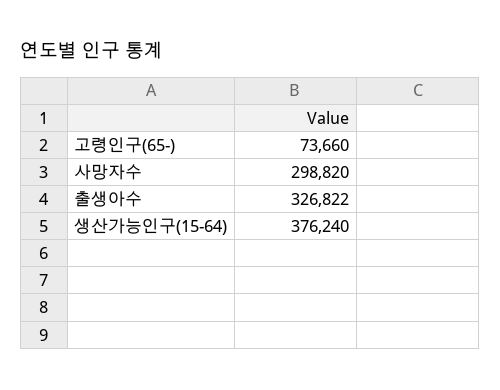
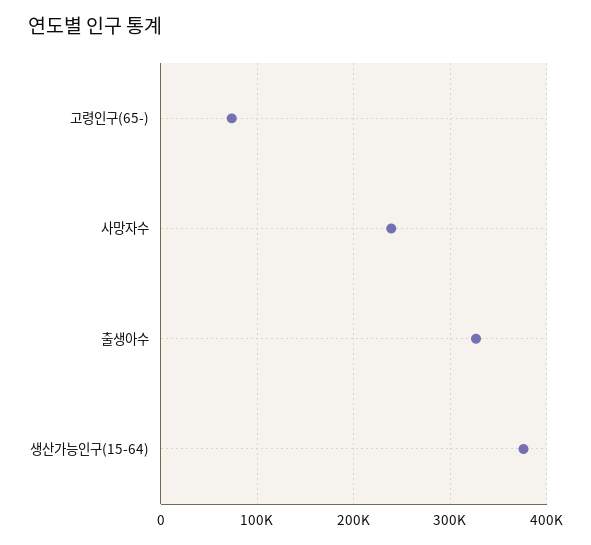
사망자수: 298820 -> 240000

